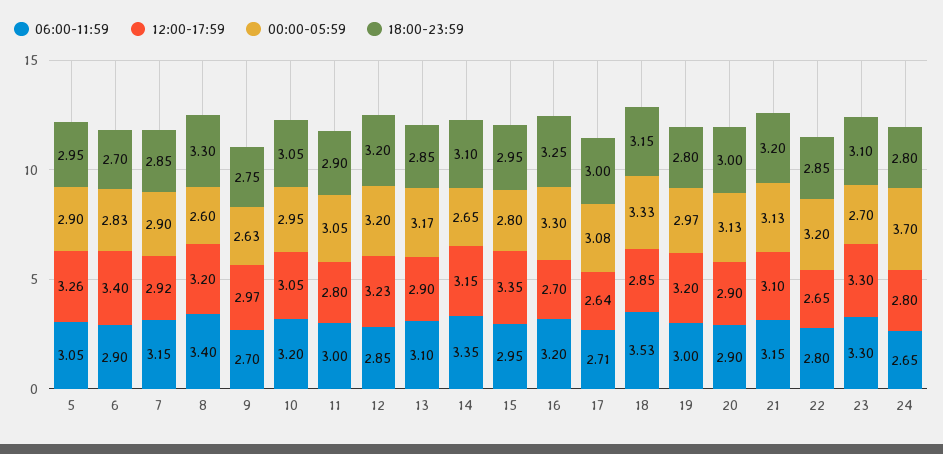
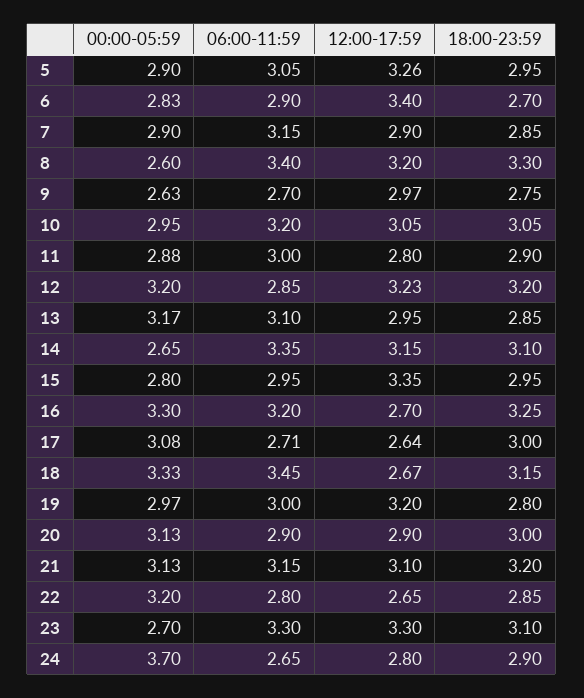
12:00-17:59, 7: 2.92 -> 2.9
00:00-05:59, 11: 3.05 -> 2.88
12:00-17:59, 13: 2.9 -> 2.95
06:00-11:59, 18: 3.53 -> 3.45
12:00-17:59, 18: 2.85 -> 2.67
18:00-23:59, 24: 2.8 -> 2.9

